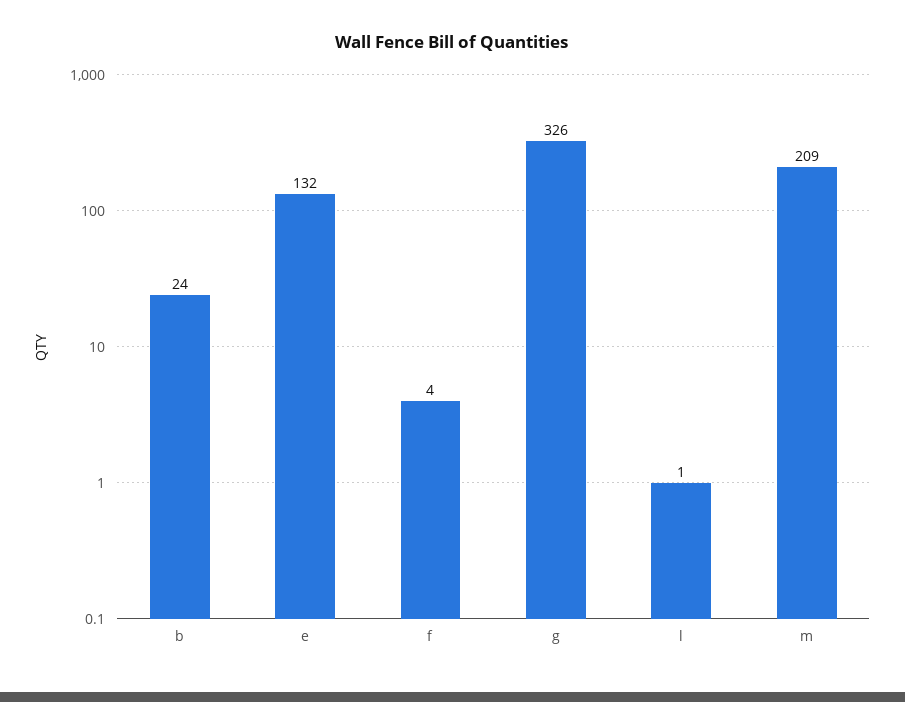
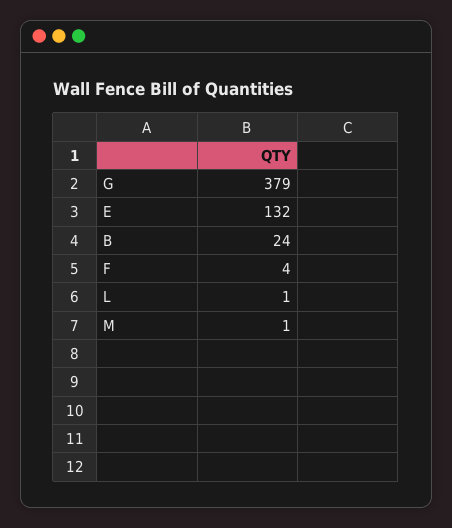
g: 326 -> 379
m: 209 -> 1

